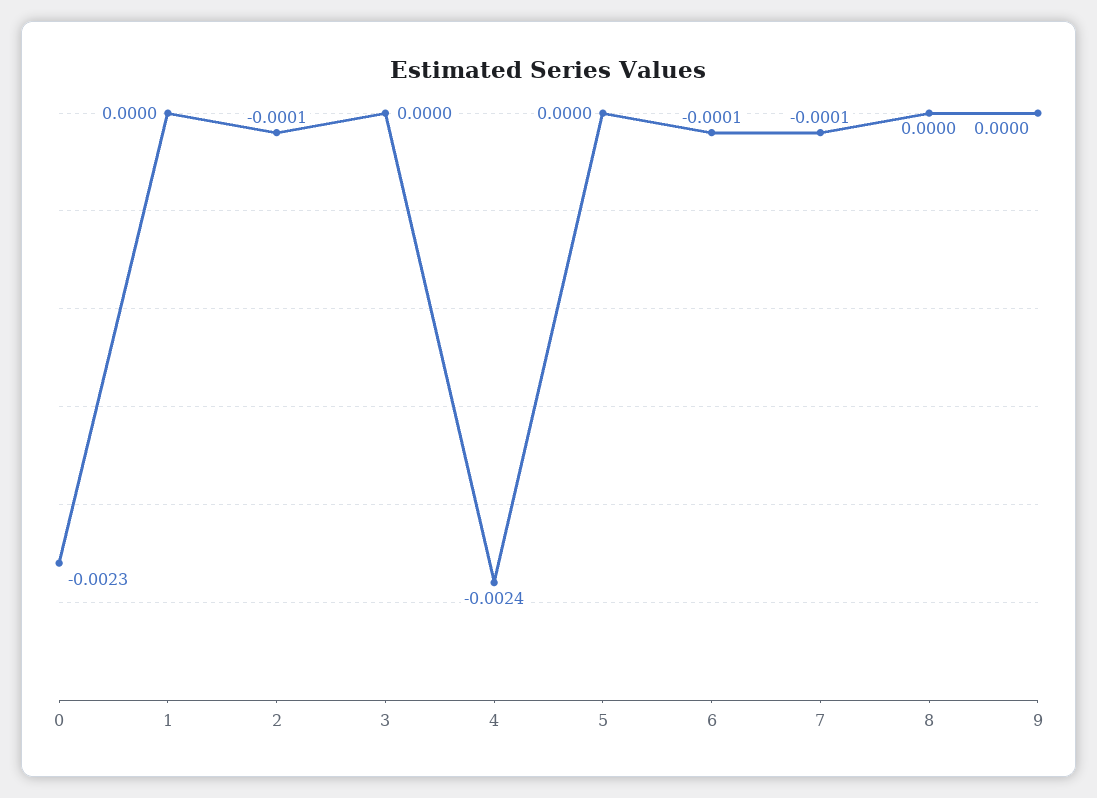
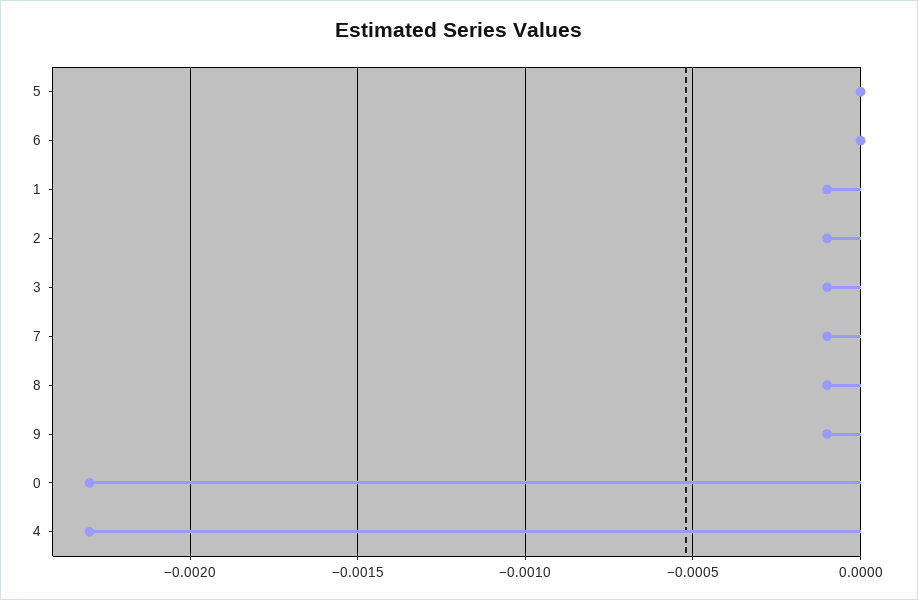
1: 0 -> -0.0001
3: 0 -> -0.0001
4: -0.0024 -> -0.0023
6: -0.0001 -> 0
8: 0 -> -0.0001
9: 0 -> -0.0001

